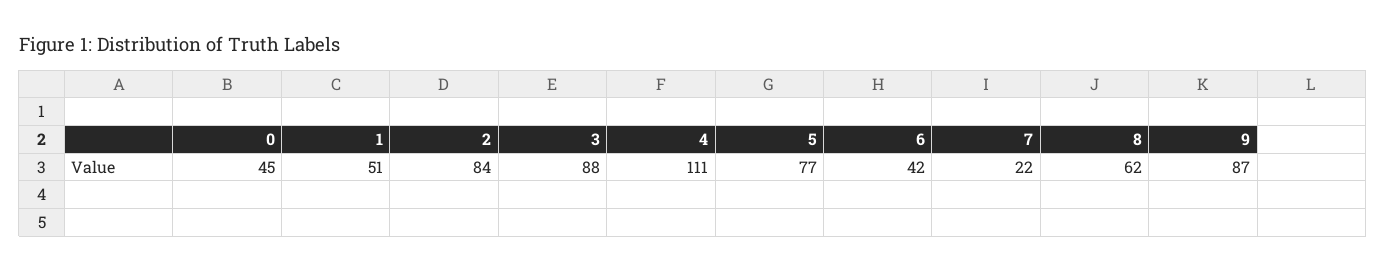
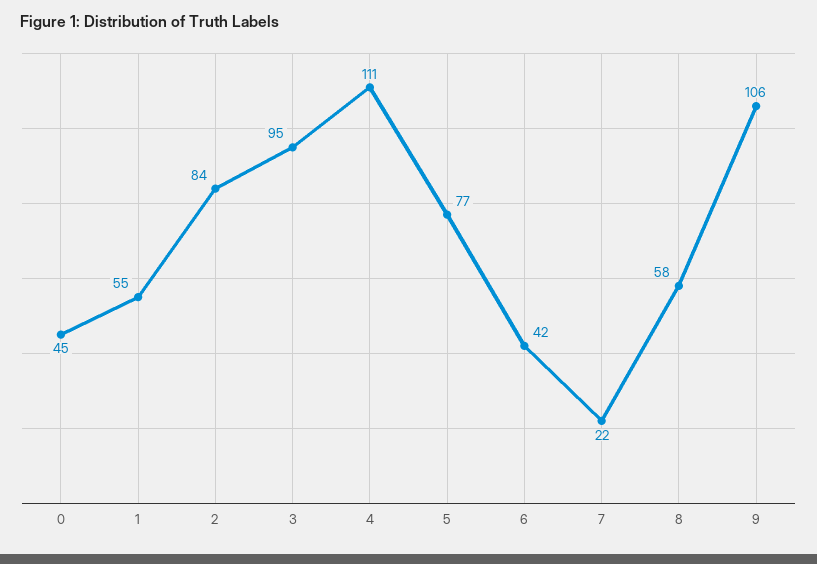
1: 51 -> 55
3: 88 -> 95
8: 62 -> 58
9: 87 -> 106

